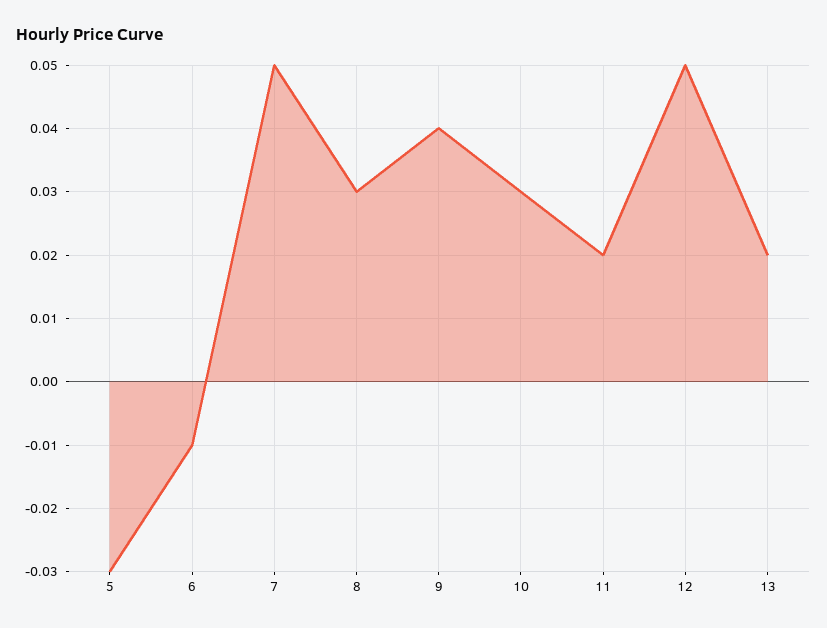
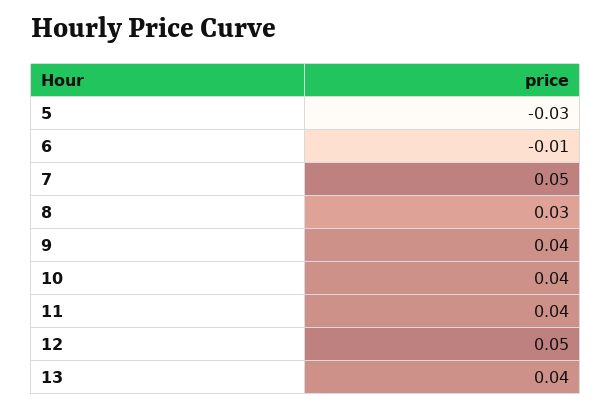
10: 0.03 -> 0.04
11: 0.02 -> 0.04
13: 0.02 -> 0.04

